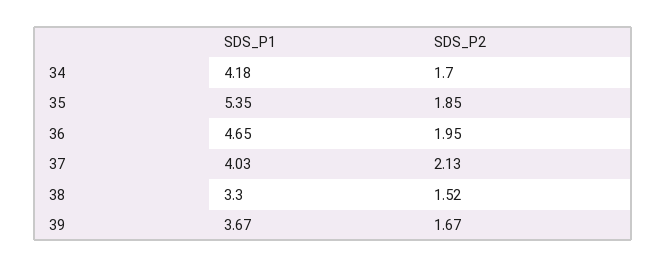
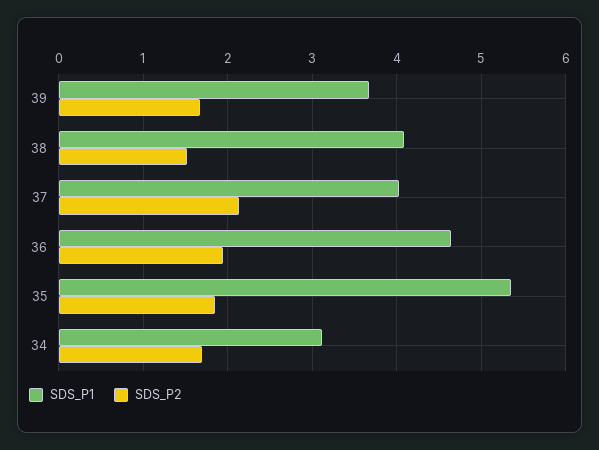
SDS_P1, 34: 4.18 -> 3.1
SDS_P1, 38: 3.3 -> 4.1

